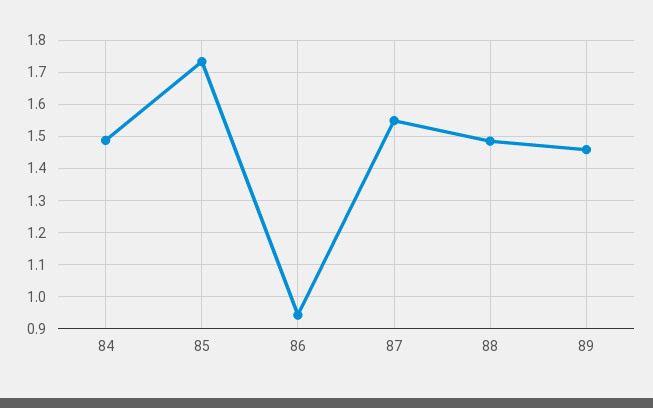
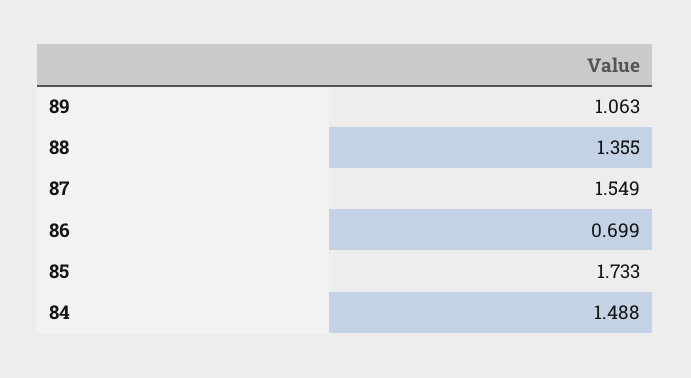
86: 0.94 -> 0.699
88: 1.48 -> 1.355
89: 1.46 -> 1.063

